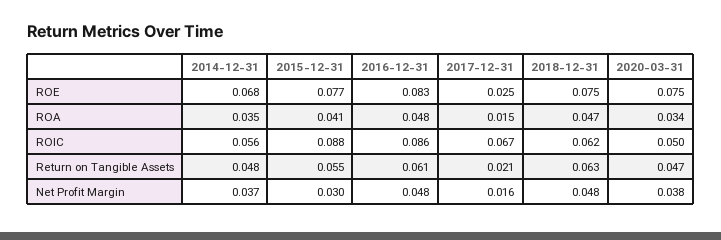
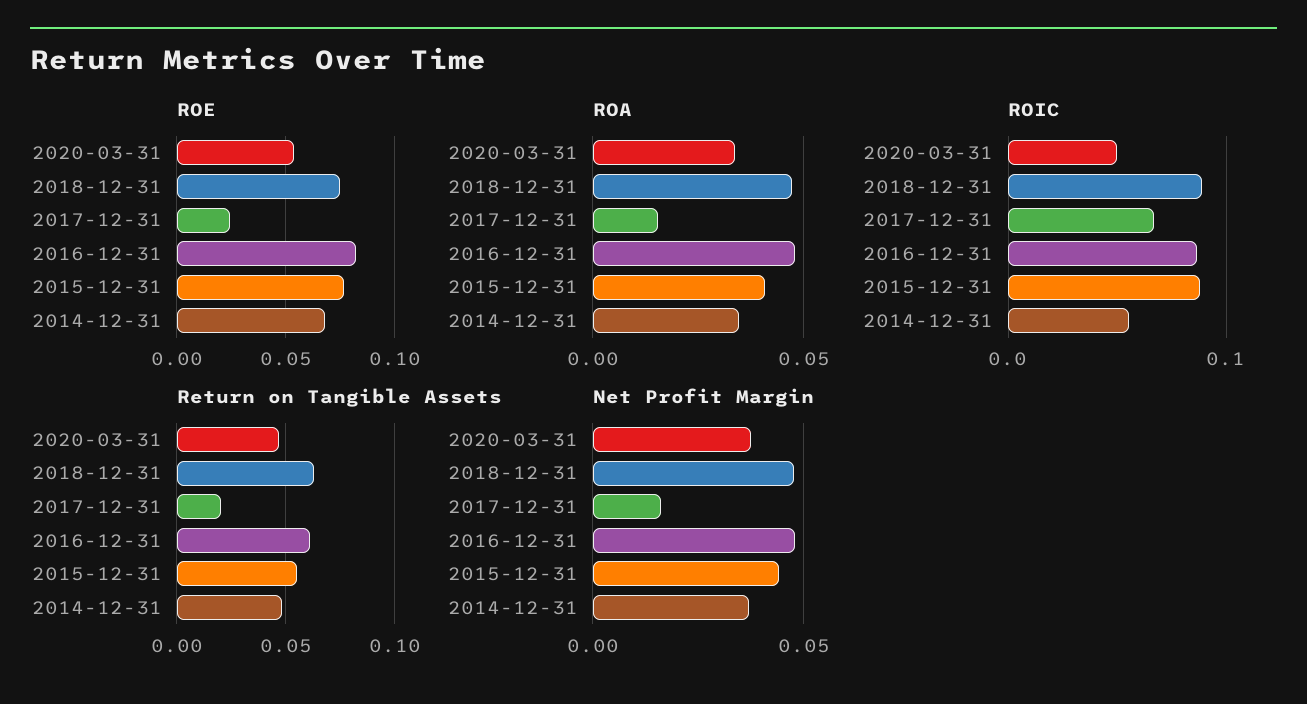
ROE, 2020-03-31: 0.075 -> 0.055
ROIC, 2018-12-31: 0.062 -> 0.09
Net Profit Margin, 2015-12-31: 0.03 -> 0.045

